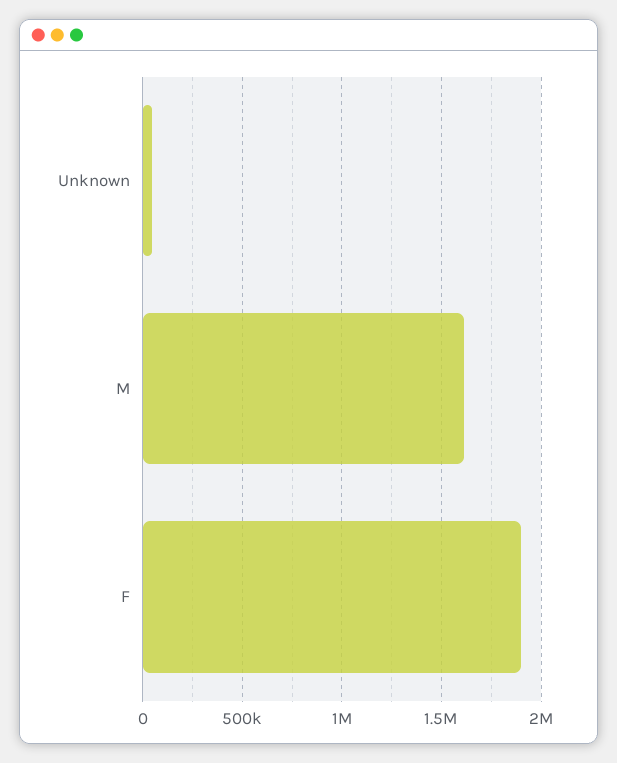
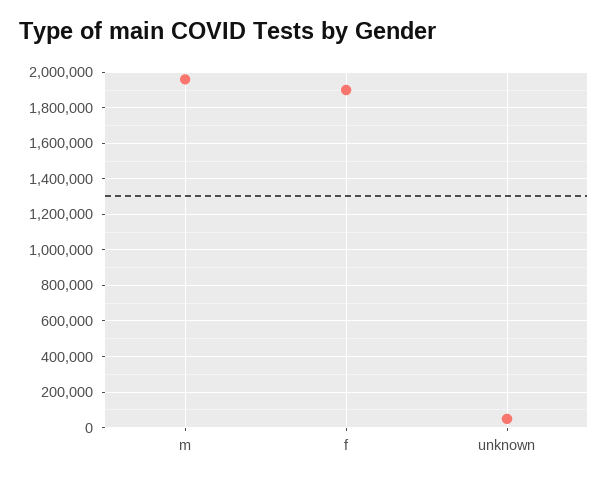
M: 1600000 -> 1950000

